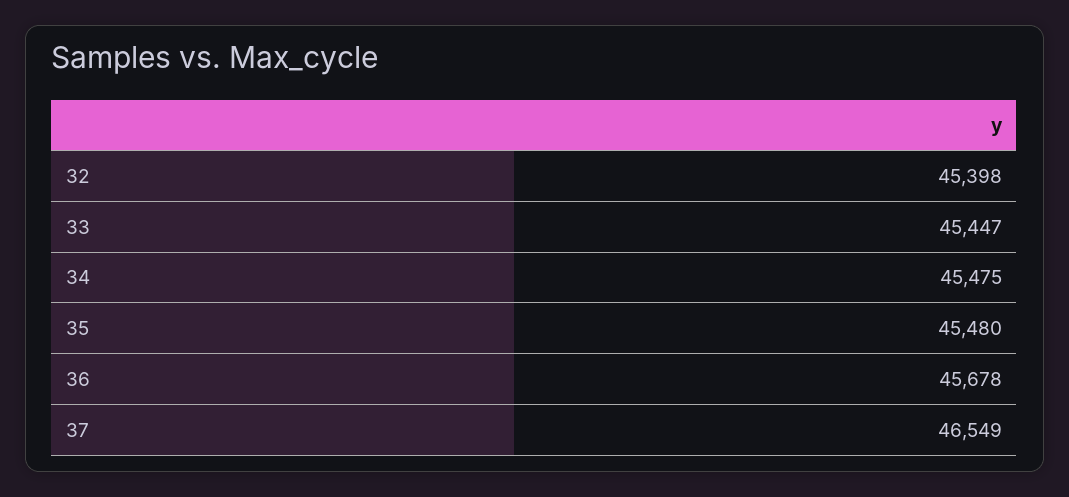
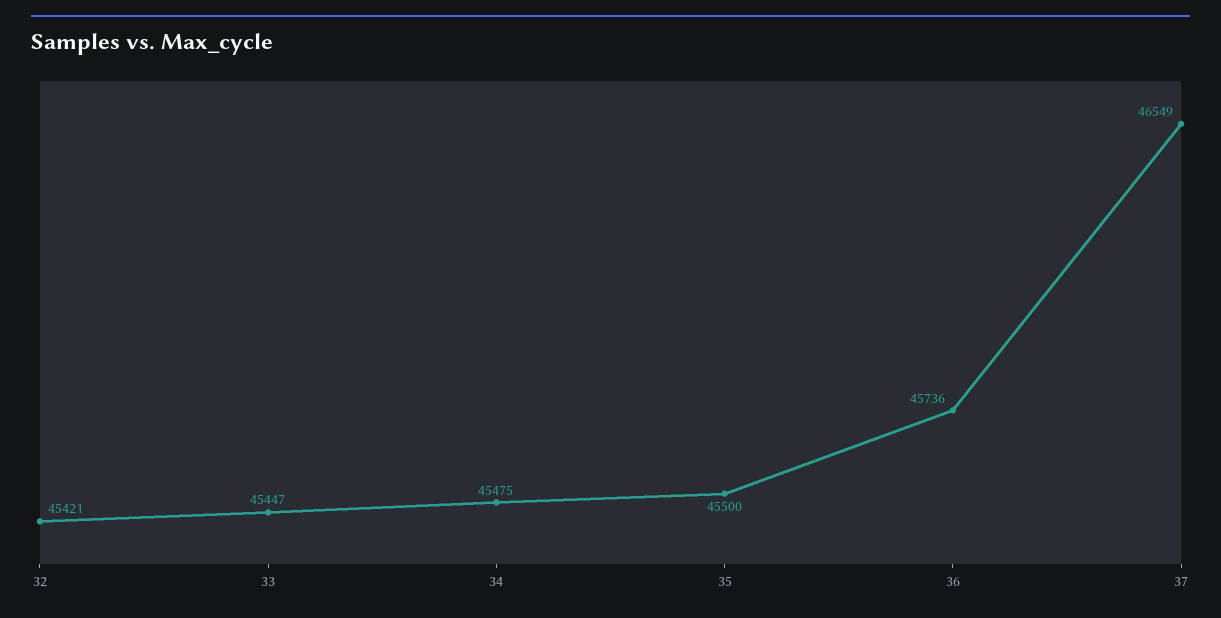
32: 45398 -> 45421
35: 45480 -> 45500
36: 45678 -> 45736

